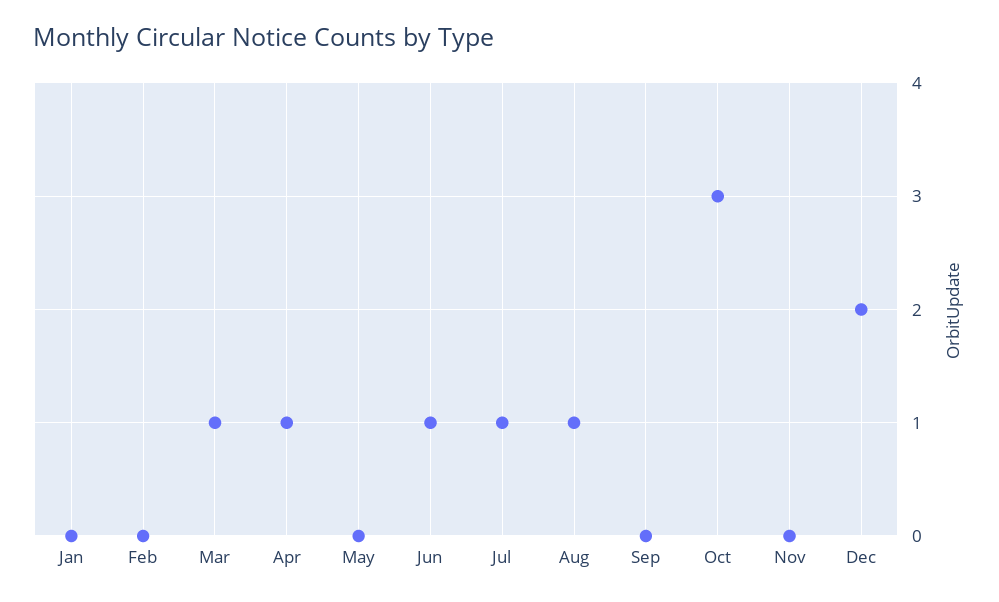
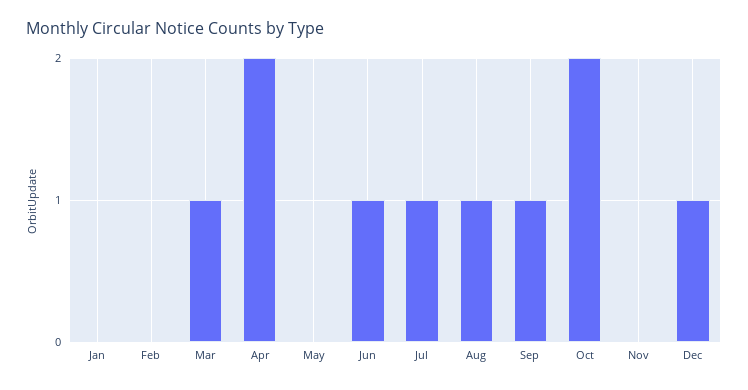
Apr: 1 -> 2
Sep: 0 -> 1
Oct: 3 -> 2
Dec: 2 -> 1

